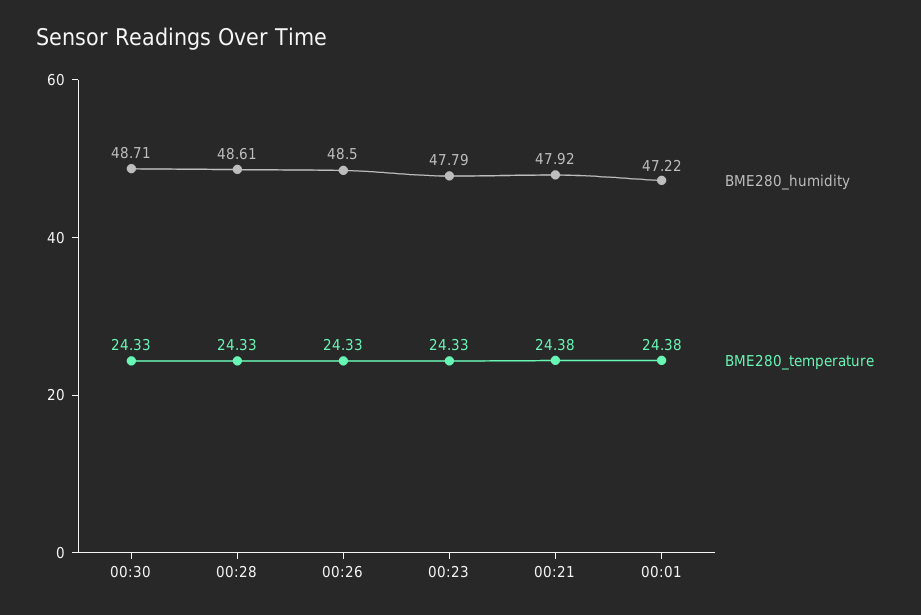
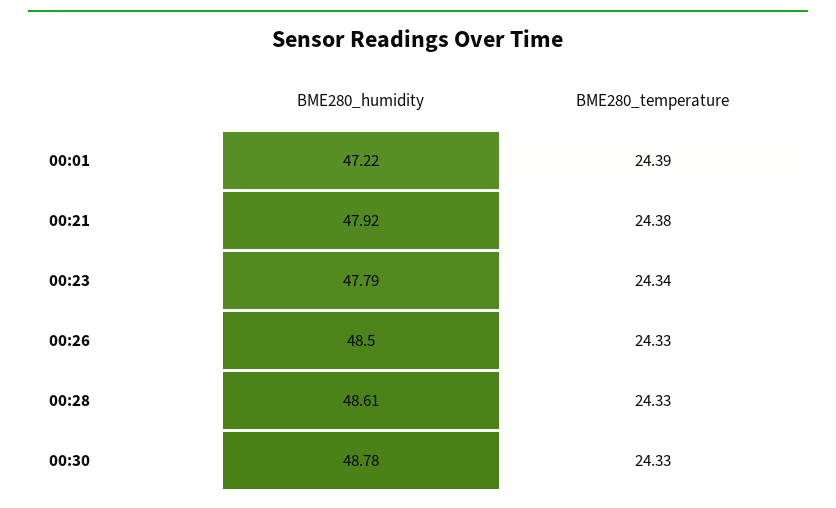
BME280_humidity, 00:30: 48.71 -> 48.78
BME280_temperature, 00:23: 24.33 -> 24.34
BME280_temperature, 00:01: 24.38 -> 24.39

